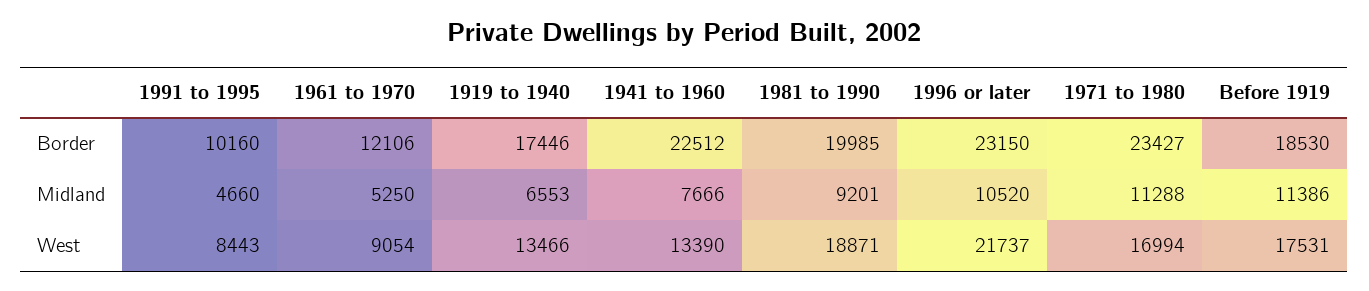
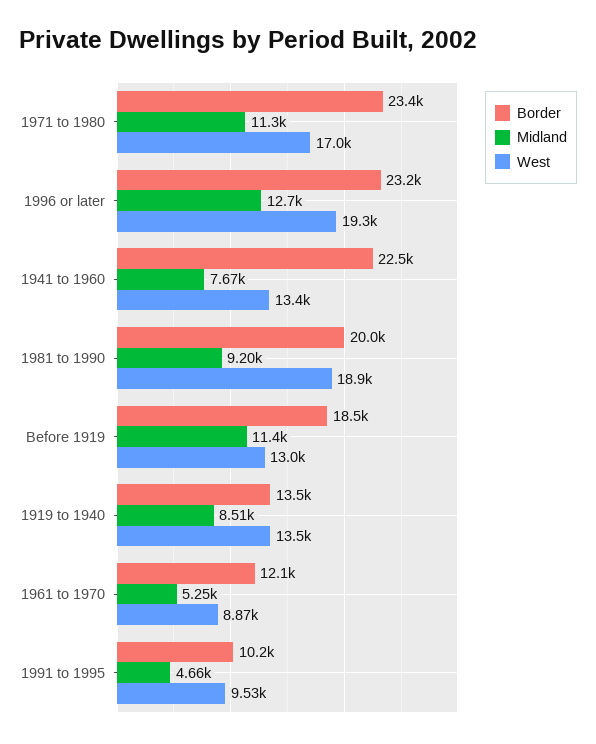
Border, 1919 to 1940: 17446 -> 13500
Midland, 1919 to 1940: 6553 -> 8510
Midland, 1996 or later: 10520 -> 12700
West, 1991 to 1995: 8443 -> 9530
West, 1961 to 1970: 9054 -> 8870
West, 1996 or later: 21737 -> 19300
West, Before 1919: 17531 -> 13000

